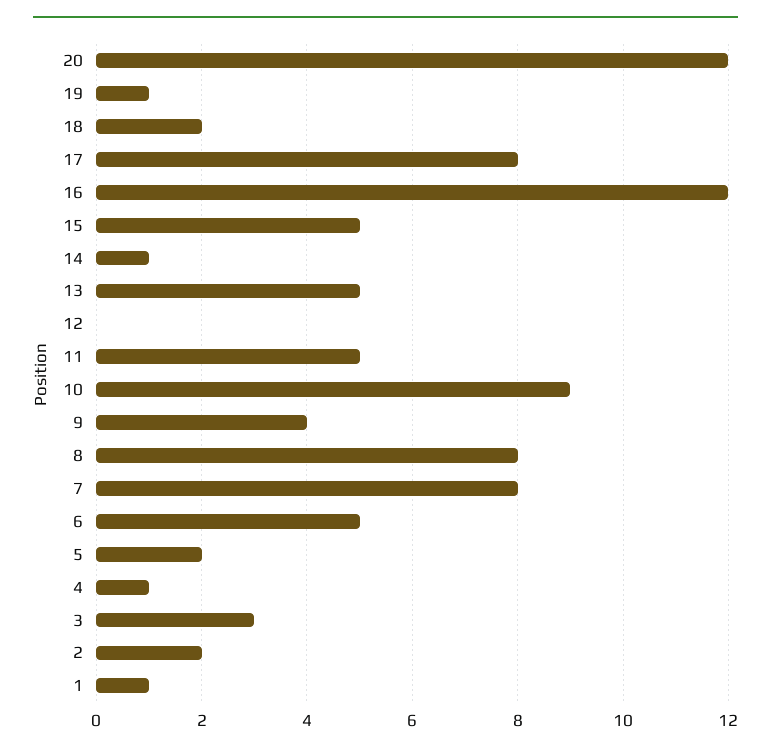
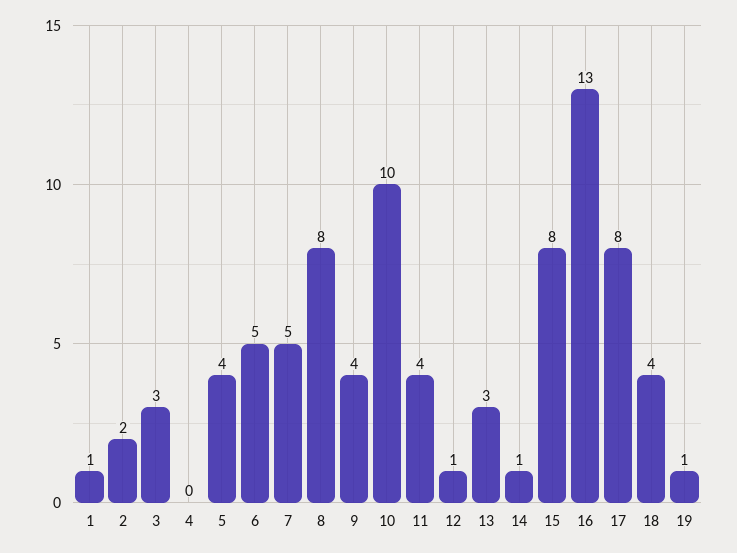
20: 12 -> none
18: 2 -> 4
16: 12 -> 13
15: 5 -> 8
13: 5 -> 3
12: 0 -> 1
11: 5 -> 4
10: 9 -> 10
7: 8 -> 5
5: 2 -> 4
4: 1 -> 0

